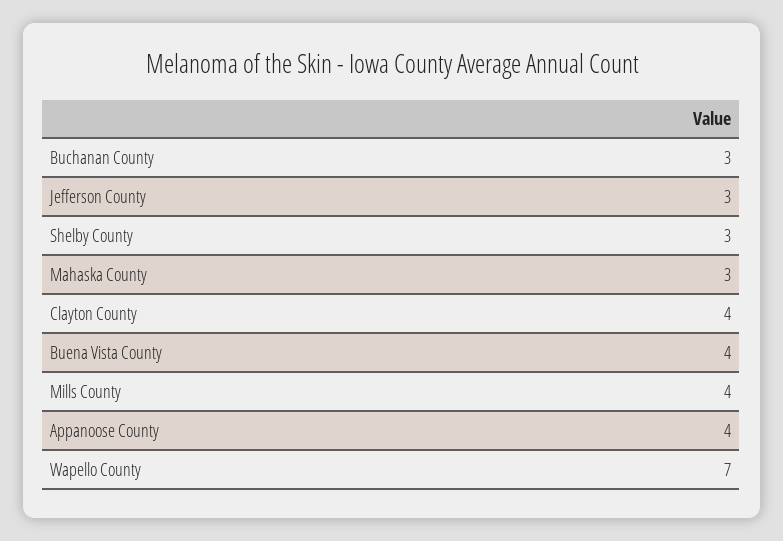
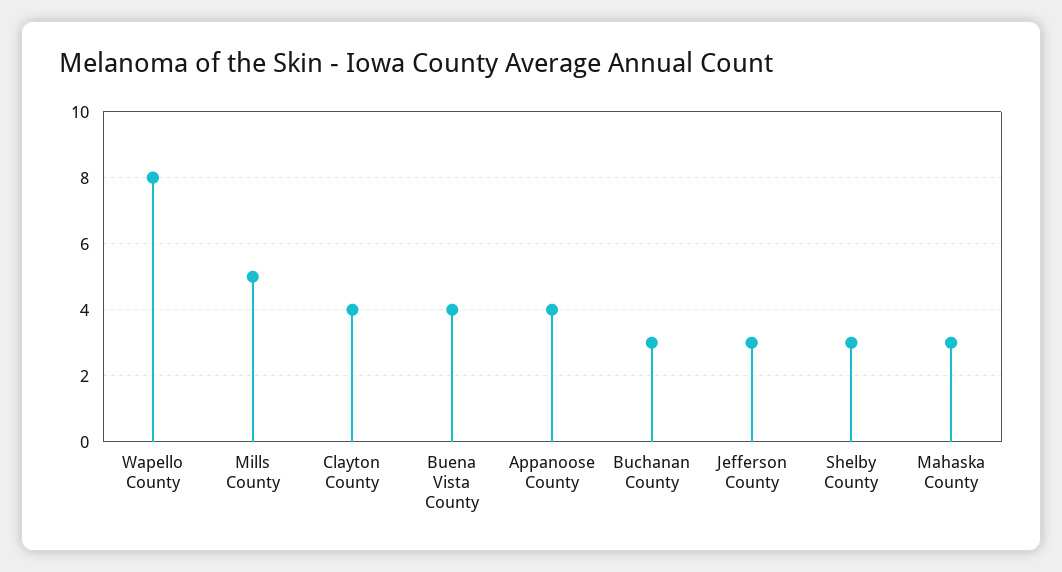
Mills County: 4 -> 5
Wapello County: 7 -> 8

